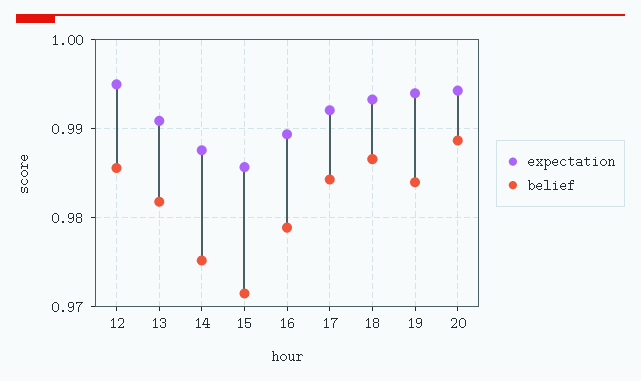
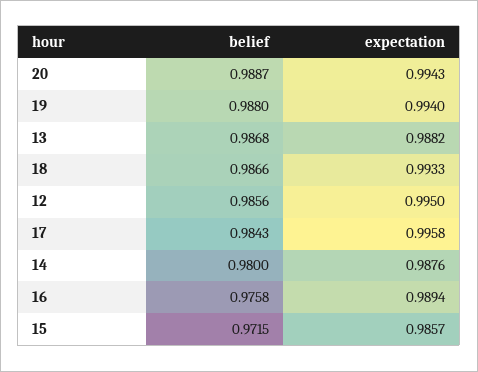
expectation, 13: 0.991 -> 0.9882
belief, 13: 0.982 -> 0.9868
belief, 14: 0.975 -> 0.98
belief, 16: 0.979 -> 0.9758
expectation, 17: 0.992 -> 0.9958
belief, 19: 0.984 -> 0.988

